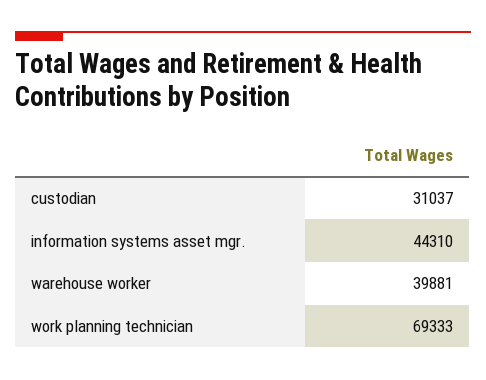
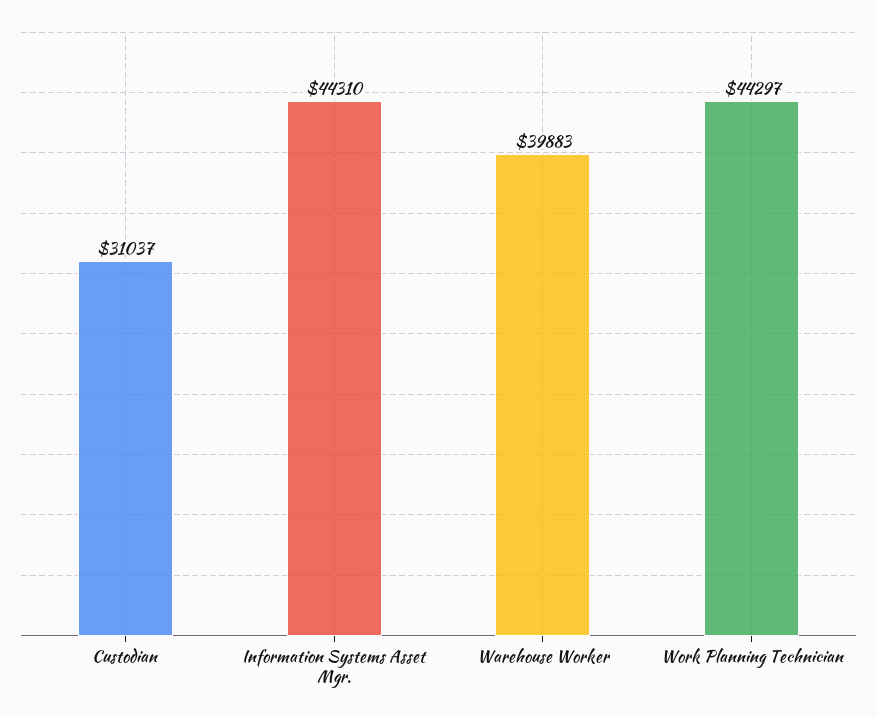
warehouse worker: 39881 -> 39883
work planning technician: 69333 -> 44297

